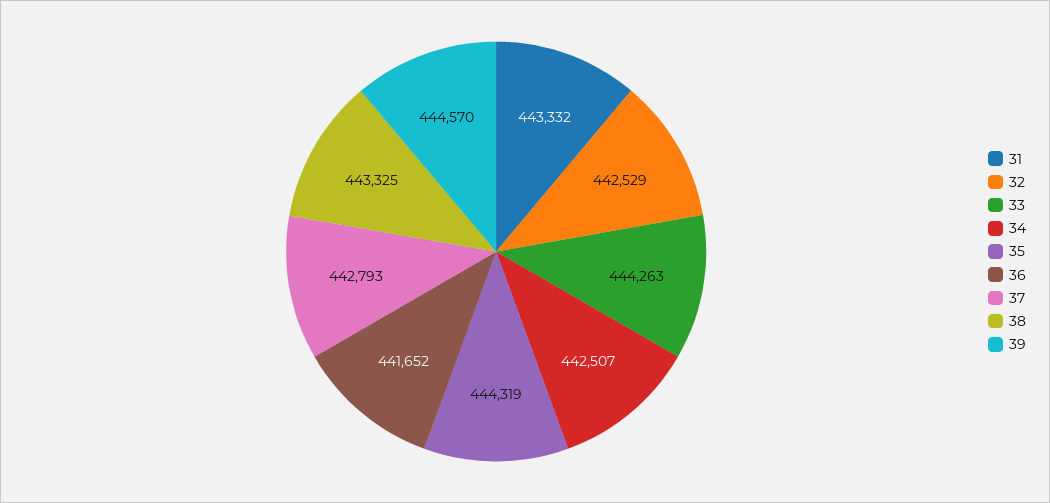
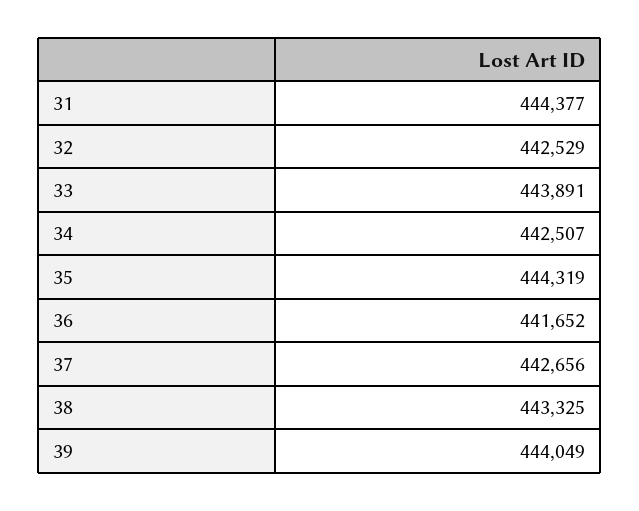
31: 443332 -> 444377
33: 444263 -> 443891
37: 442793 -> 442656
39: 444570 -> 444049

